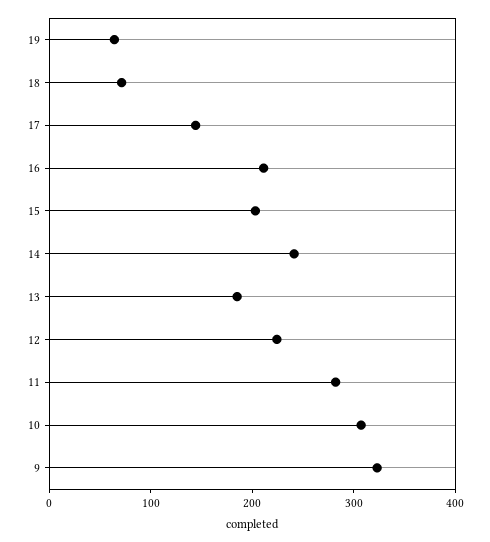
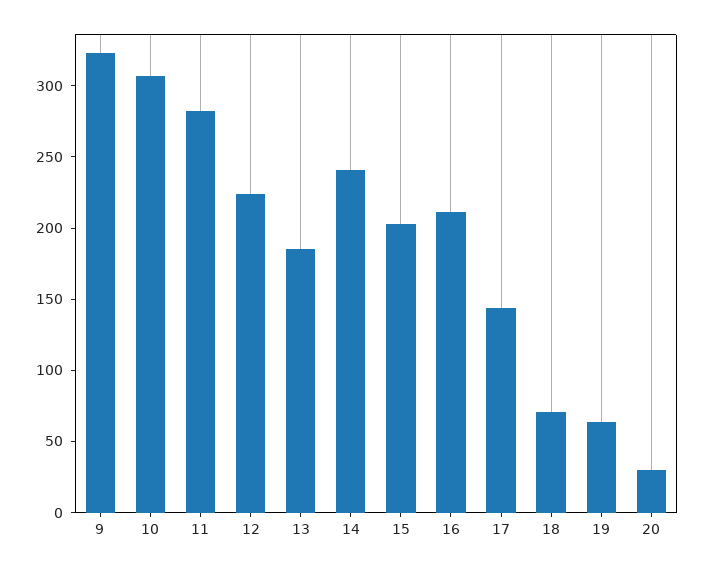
20: none -> 30

